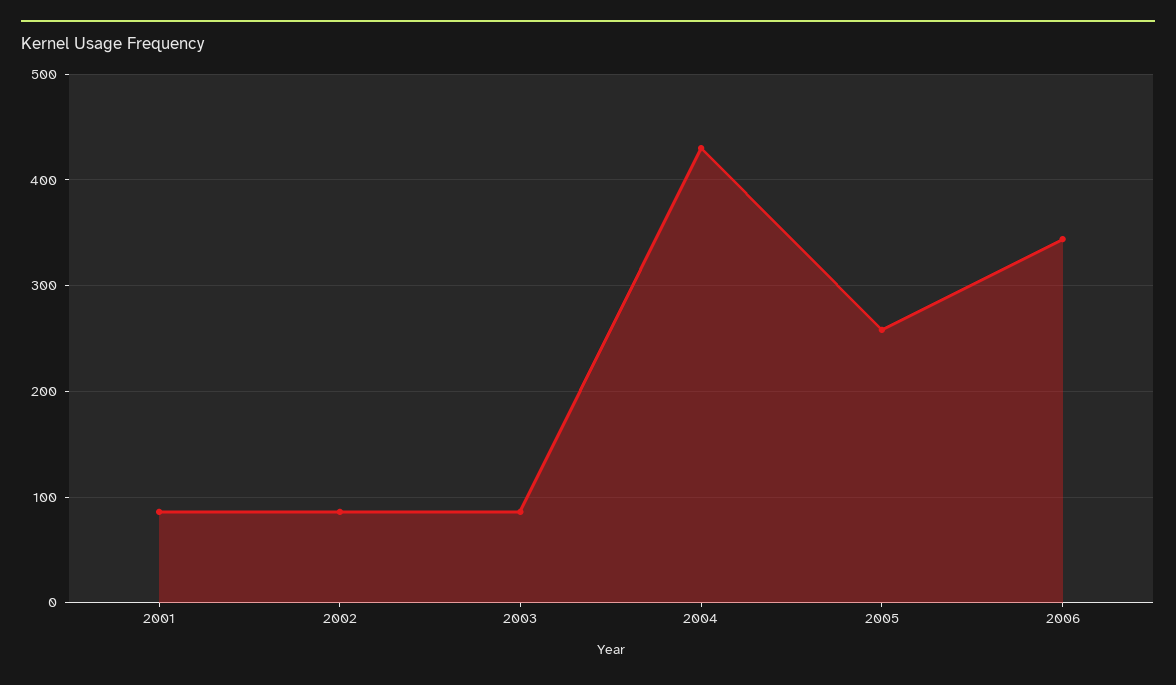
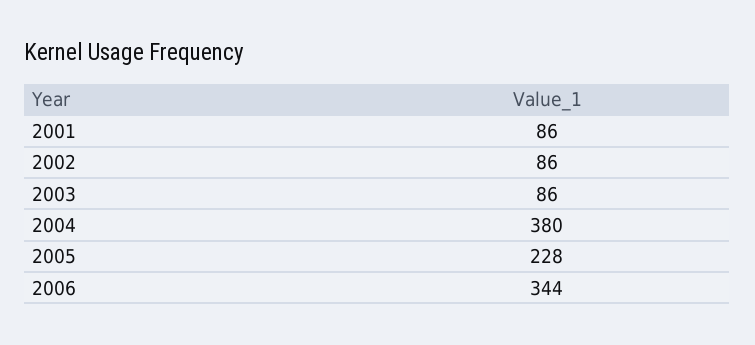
2004: 430 -> 380
2005: 260 -> 228

